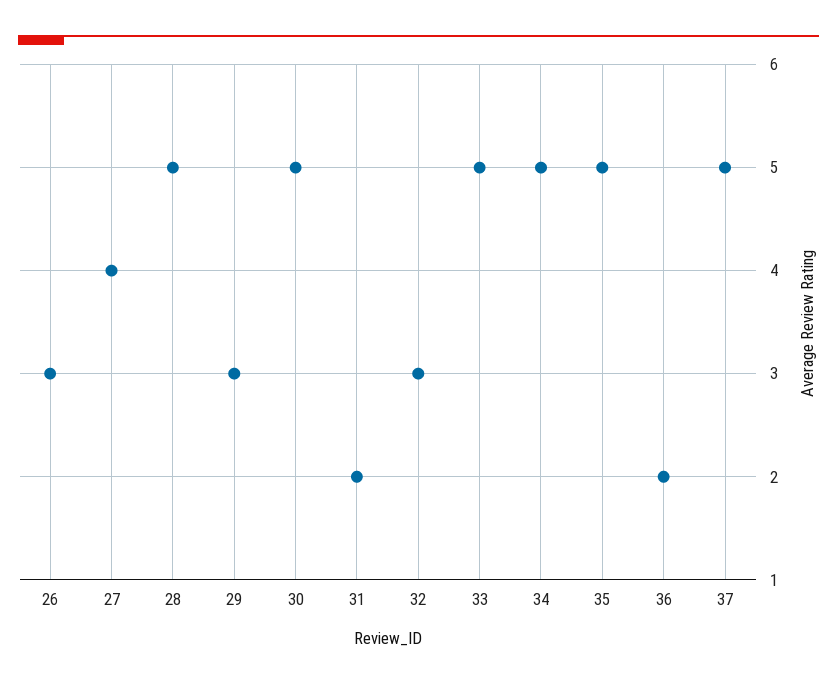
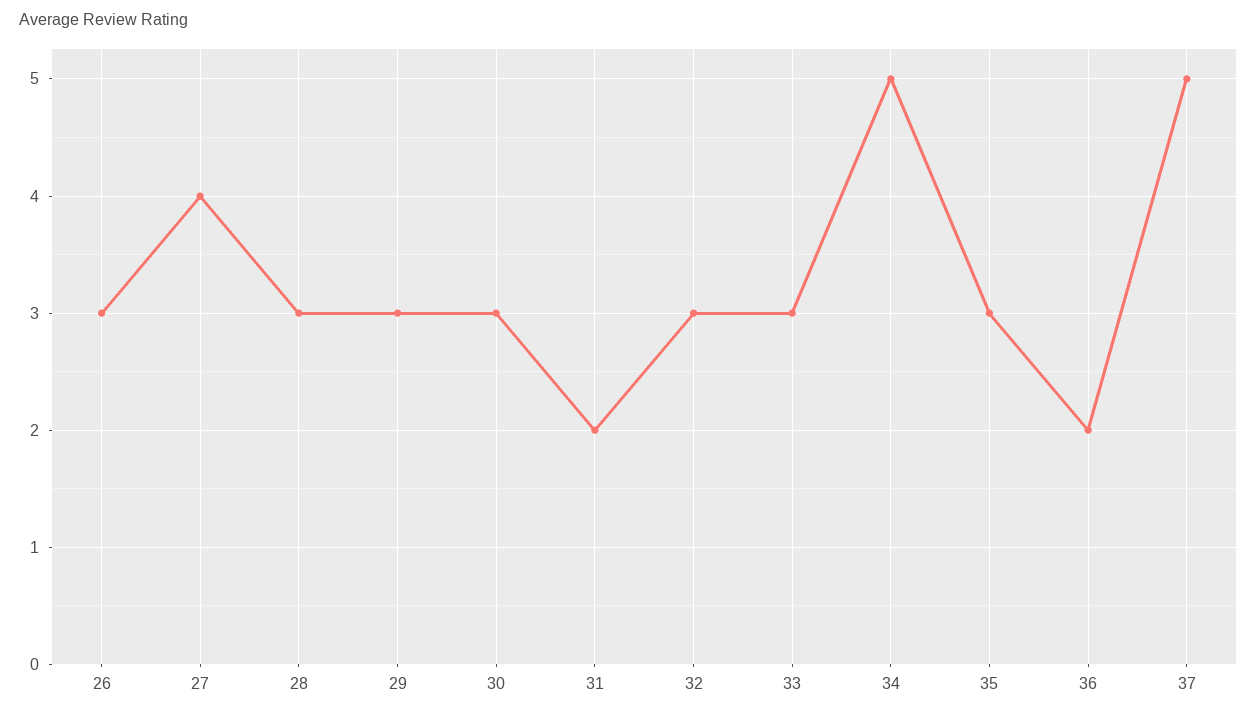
28: 5 -> 3
30: 5 -> 3
33: 5 -> 3
35: 5 -> 3

